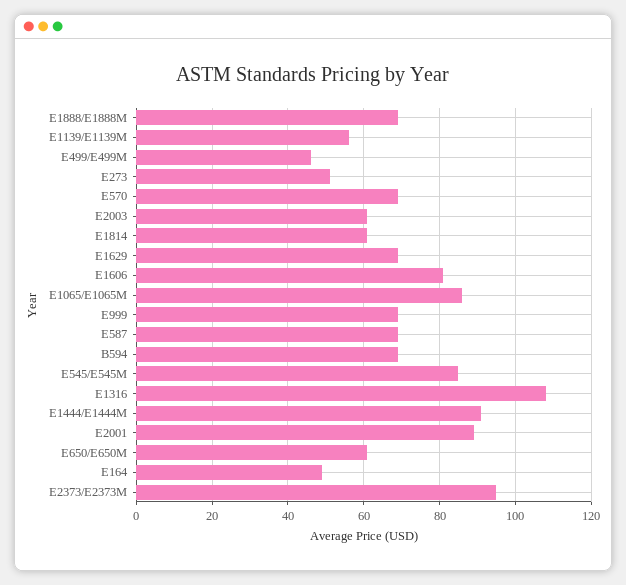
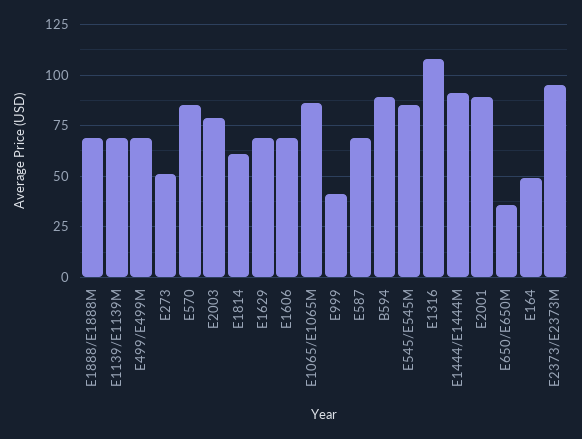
E1139/E1139M: 55 -> 70
E499/E499M: 45 -> 70
E570: 70 -> 85
E2003: 60 -> 80
E1606: 80 -> 70
E999: 70 -> 40
B594: 70 -> 90
E650/E650M: 60 -> 35

